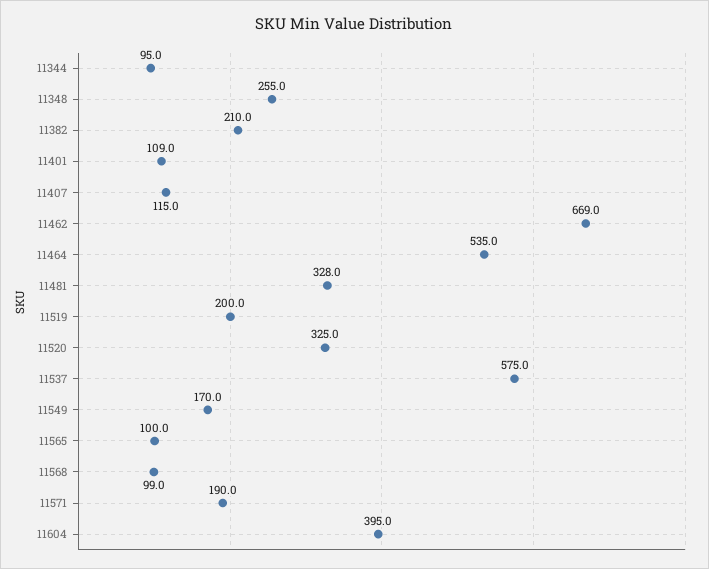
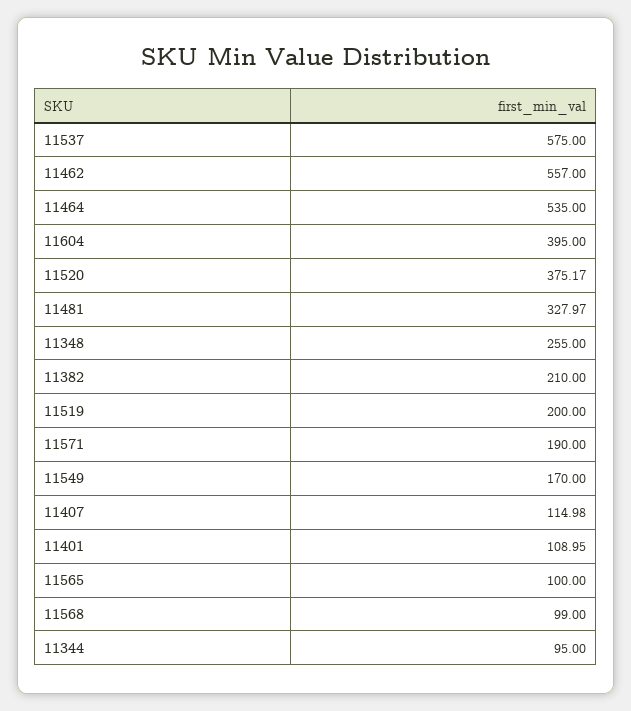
11462: 669 -> 557
11520: 325 -> 375.17

